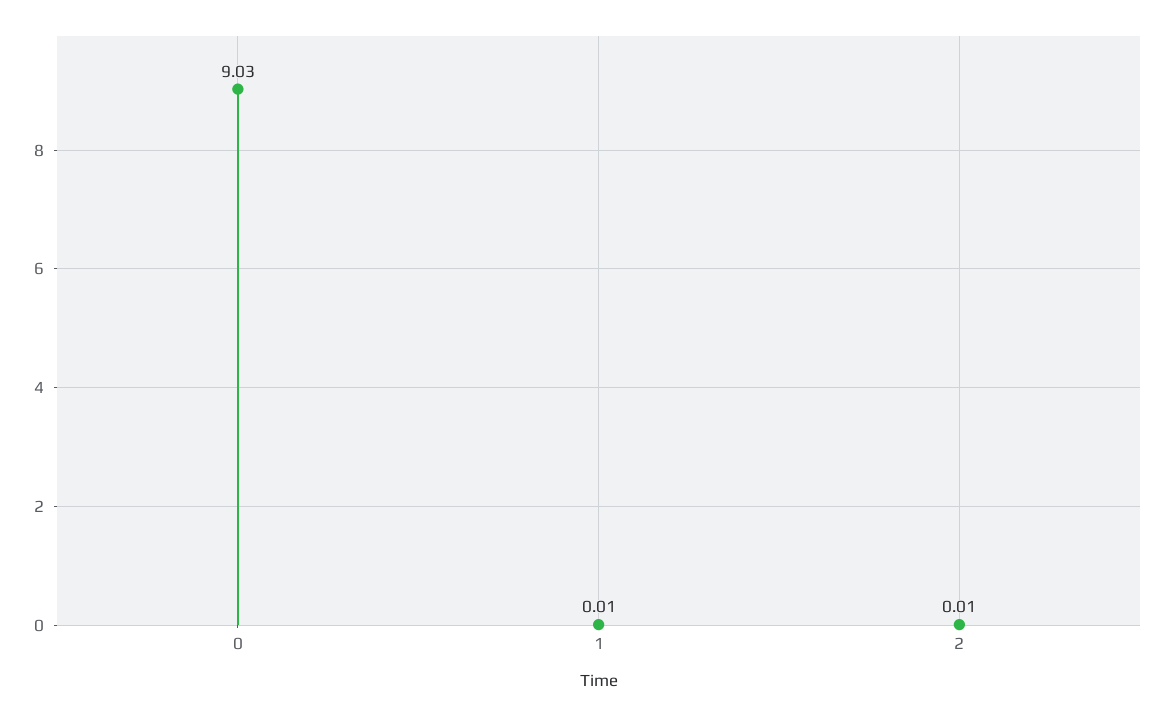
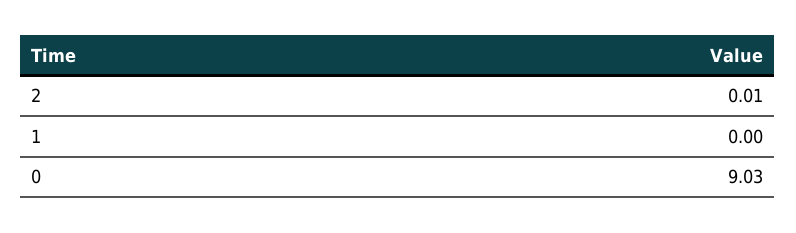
1: 0.01 -> 0

